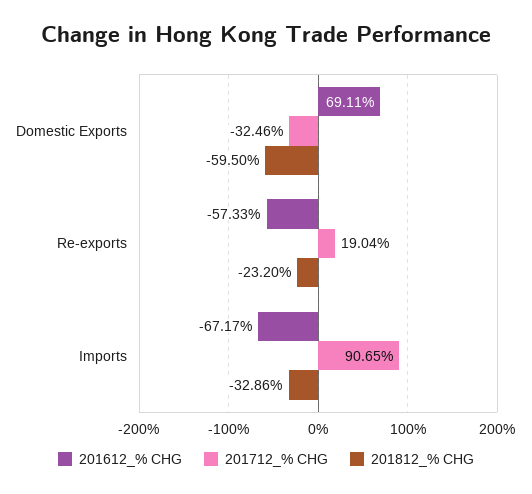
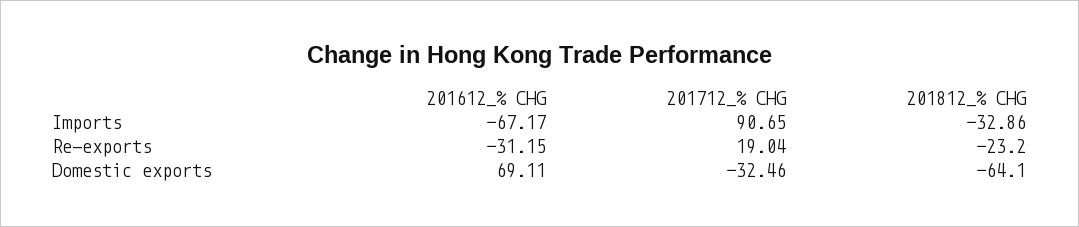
201812_% CHG, Domestic Exports: -59.5 -> -64.1
201612_% CHG, Re-exports: -57.33 -> -31.15

